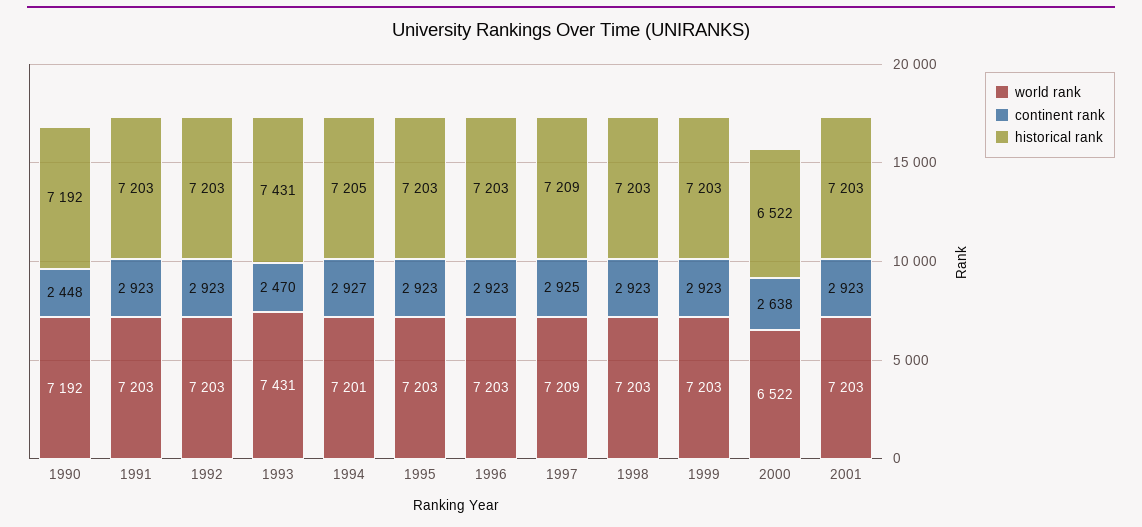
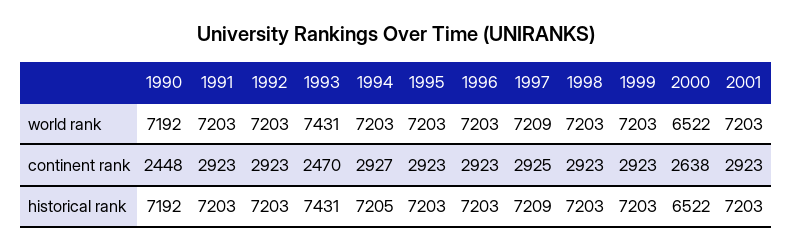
world rank, 1994: 7201 -> 7203

